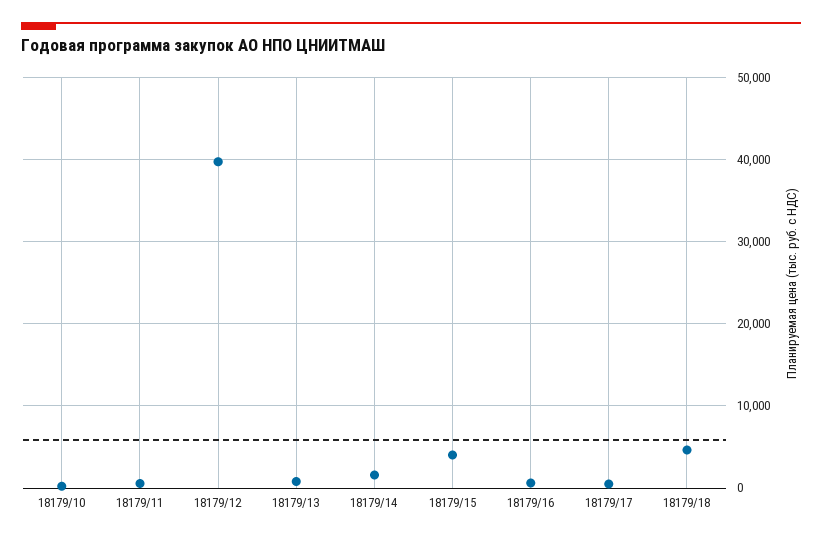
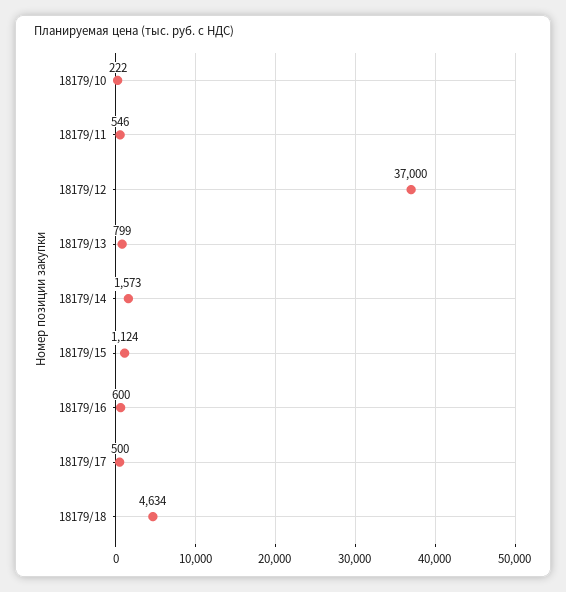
18179/12: 40000 -> 37000
18179/15: 4000 -> 1124

